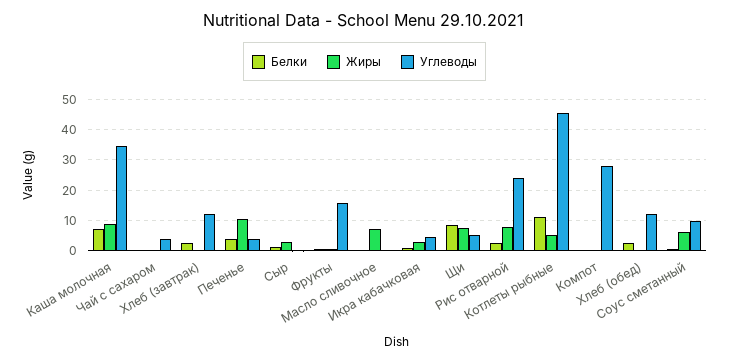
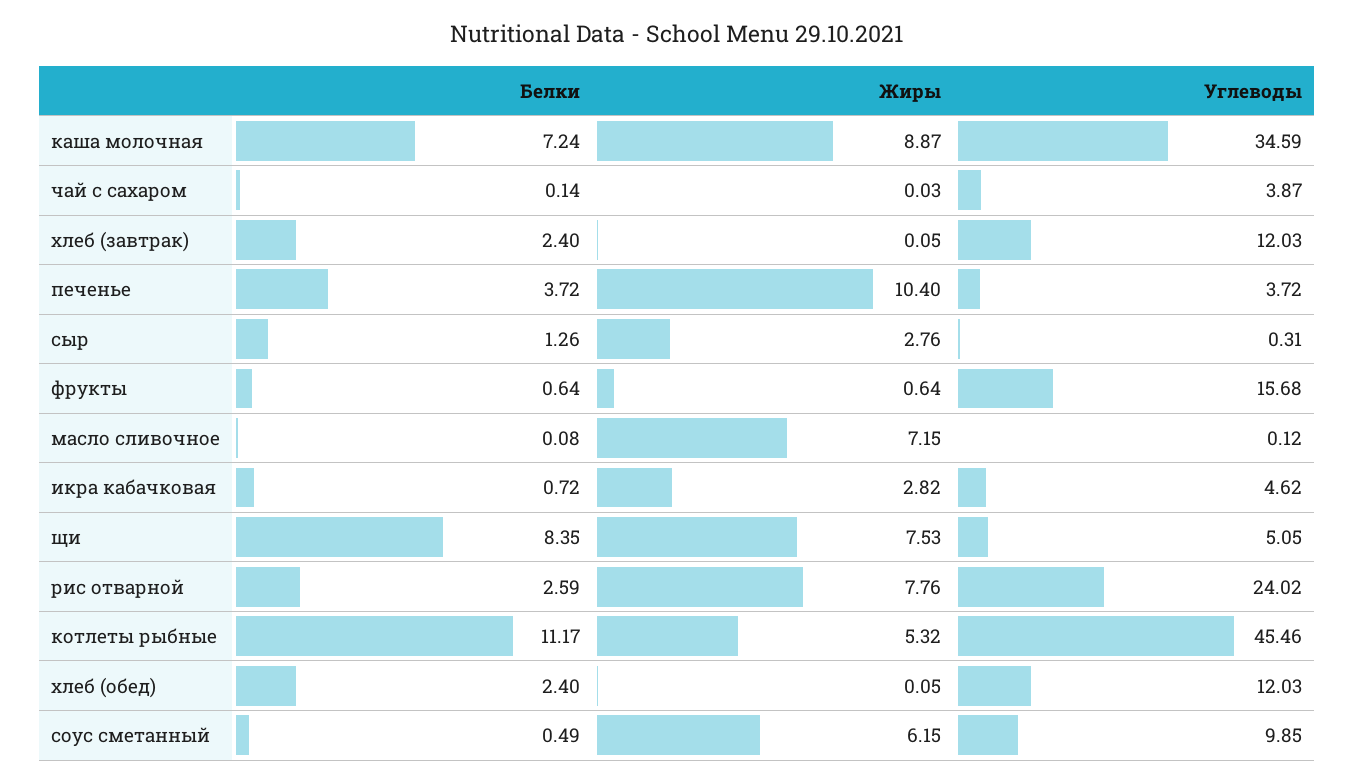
Белки, Компот: 0 -> none
Жиры, Компот: 0 -> none
Углеводы, Компот: 28 -> none

